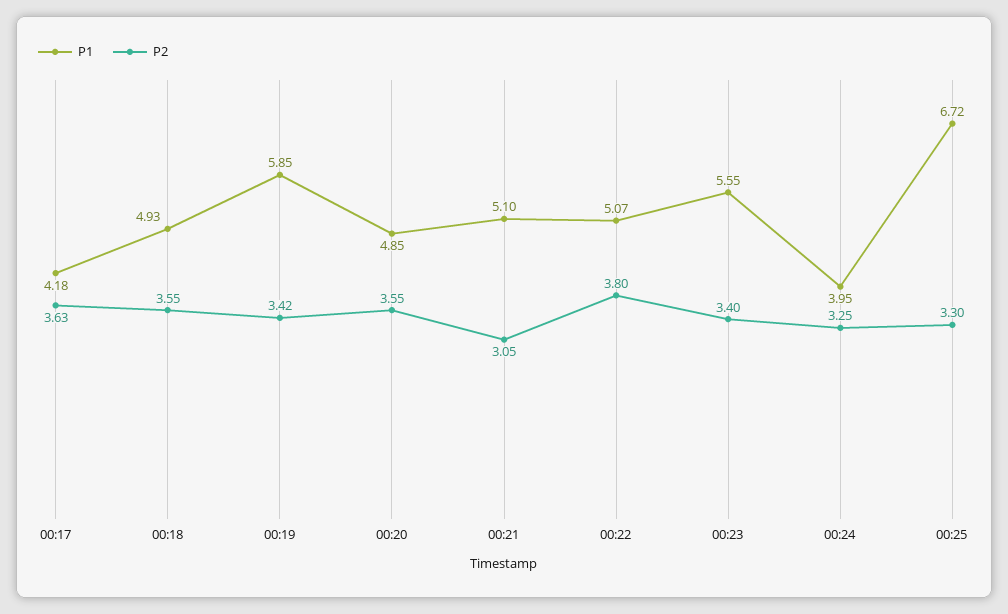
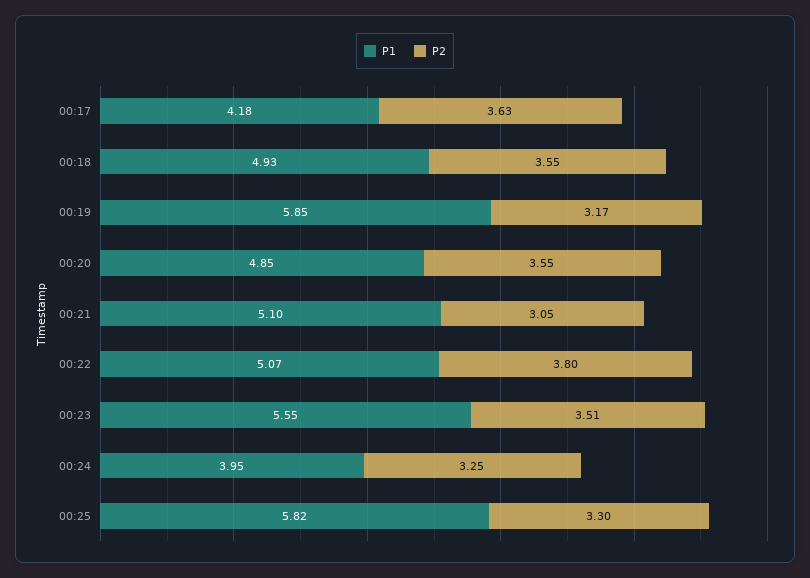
P2, 00:19: 3.42 -> 3.17
P2, 00:23: 3.4 -> 3.51
P1, 00:25: 6.72 -> 5.82

